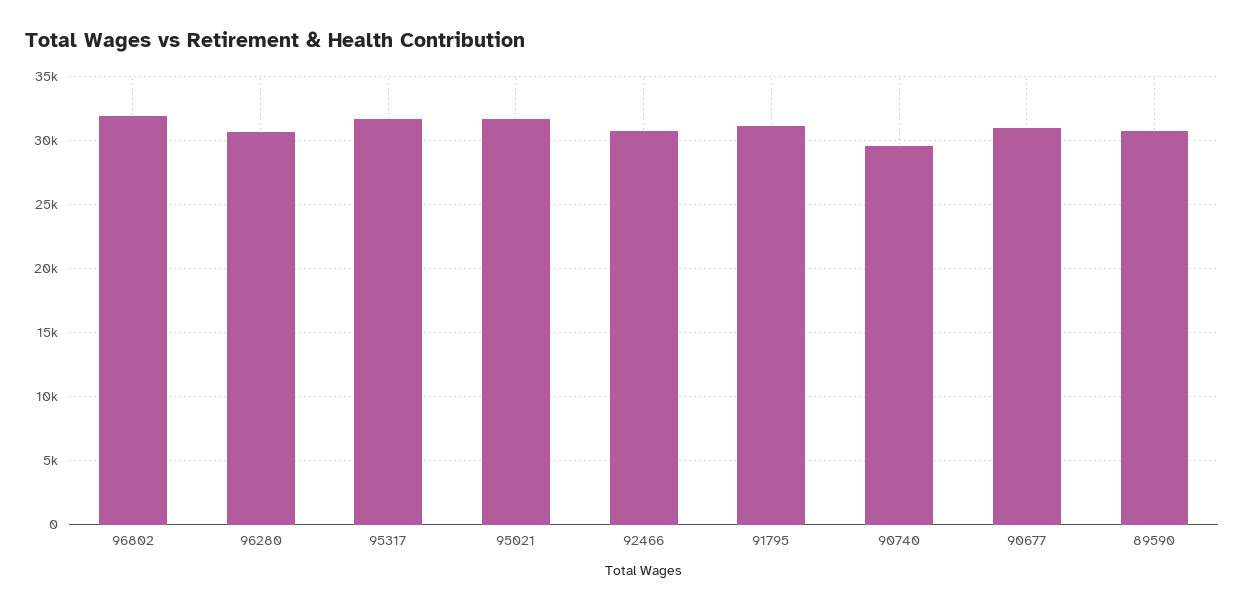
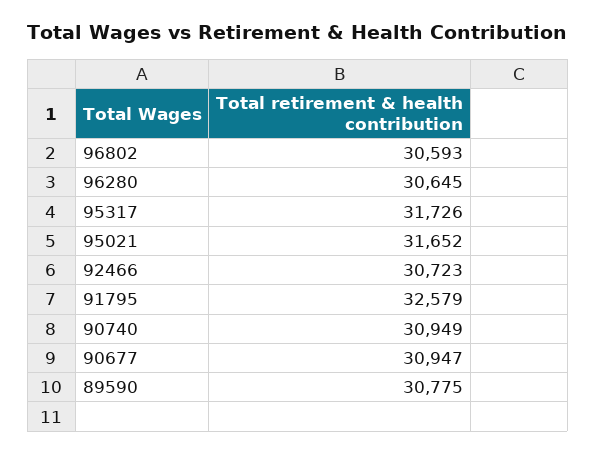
96802: 32000 -> 30593
91795: 31000 -> 32579
90740: 29500 -> 30949

